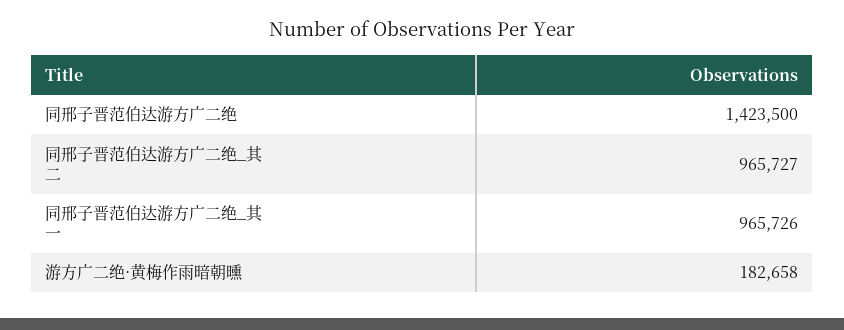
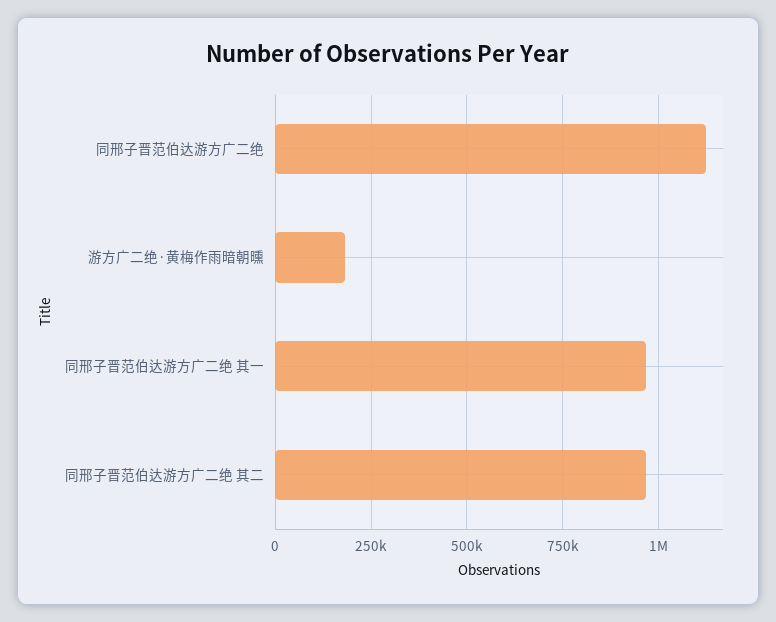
同邢子晋范伯达游方广二绝: 1423500 -> 1125000

